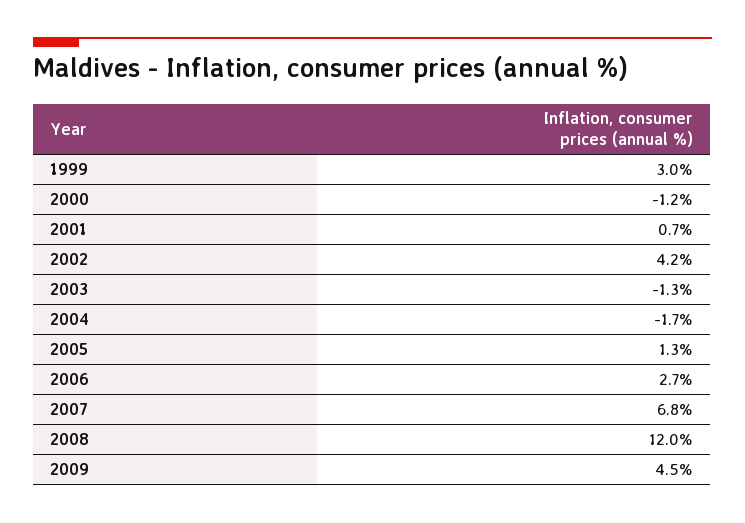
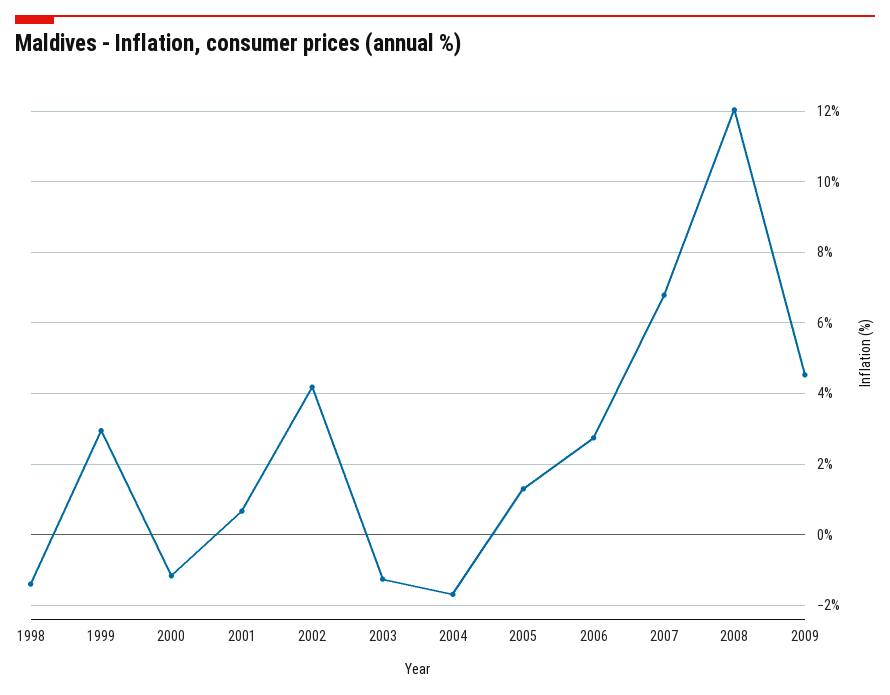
1998: none -> -1.4

